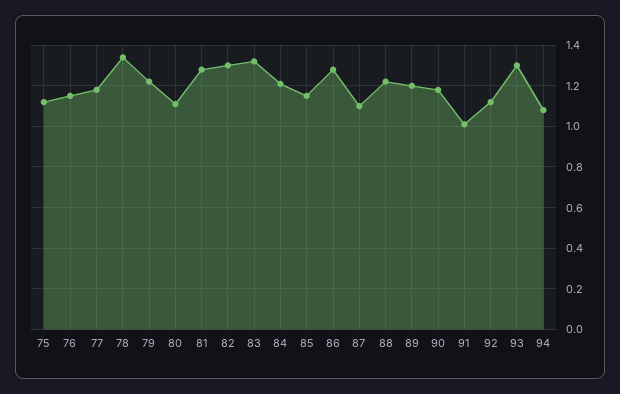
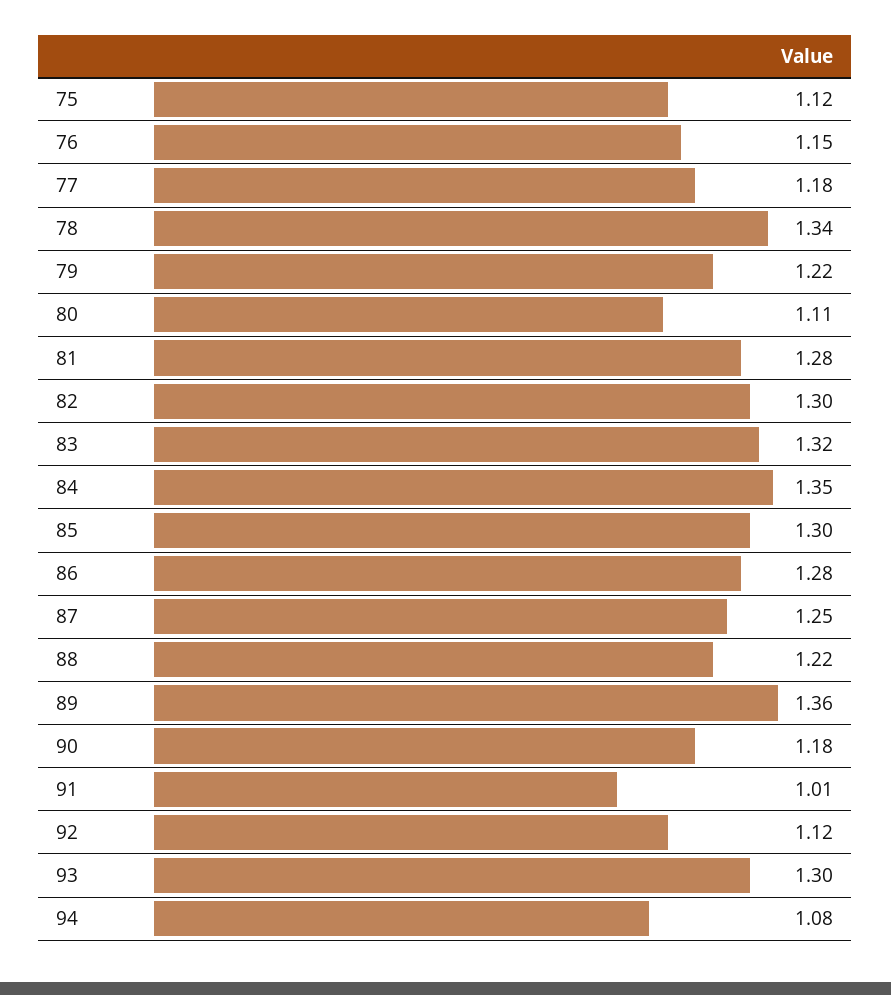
84: 1.2 -> 1.35
85: 1.15 -> 1.3
87: 1.1 -> 1.25
89: 1.2 -> 1.36

